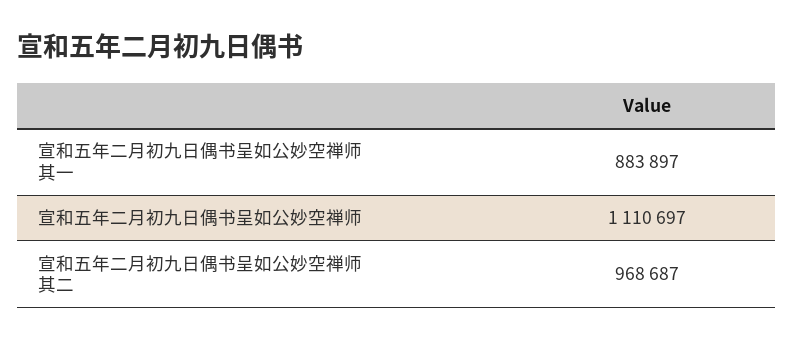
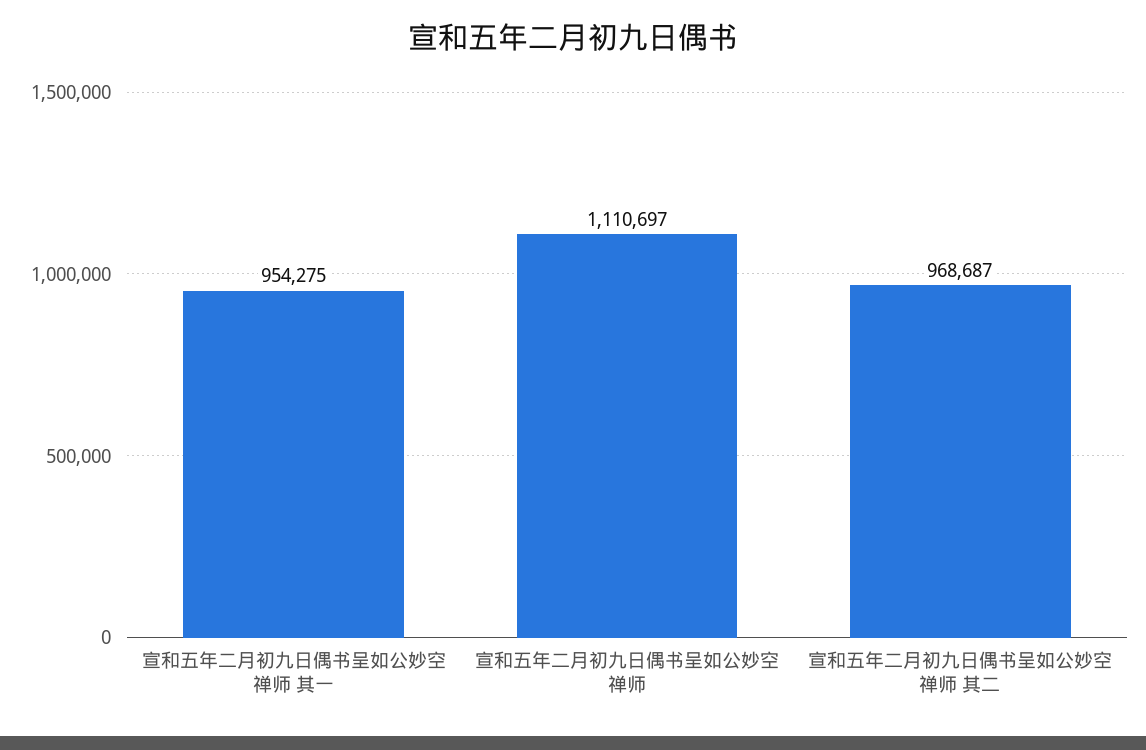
宣和五年二月初九日偶书呈如公妙空禅师 其一: 883897 -> 954275

